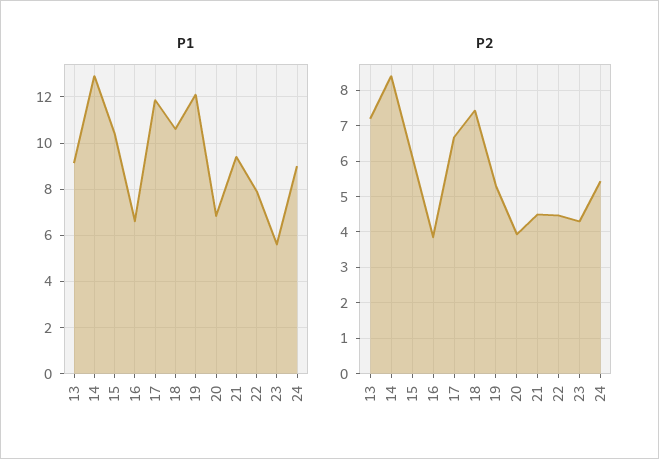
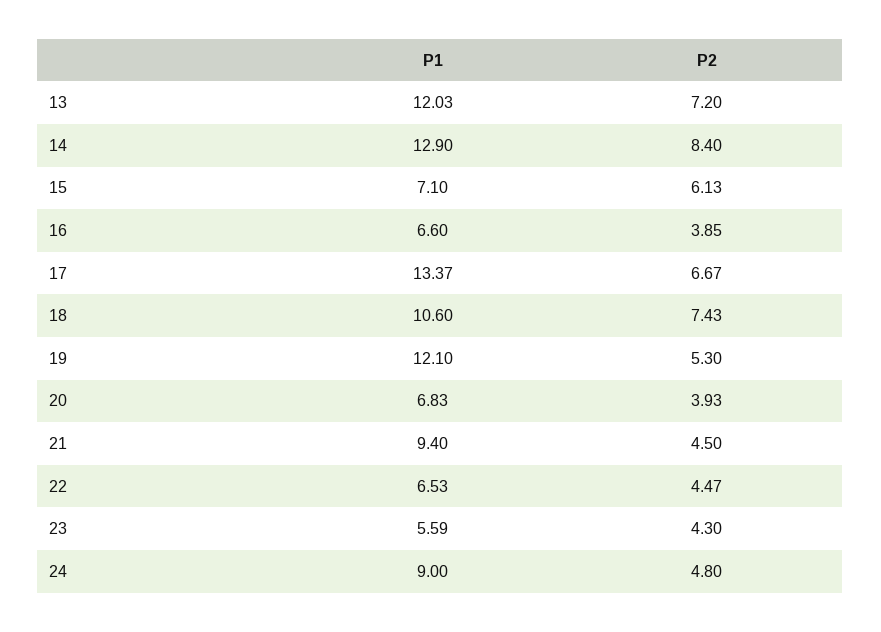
P1, 13: 9 -> 12.03
P1, 15: 10.5 -> 7.1
P1, 17: 12 -> 13.37
P1, 22: 8 -> 6.53
P2, 24: 5.4 -> 4.8

